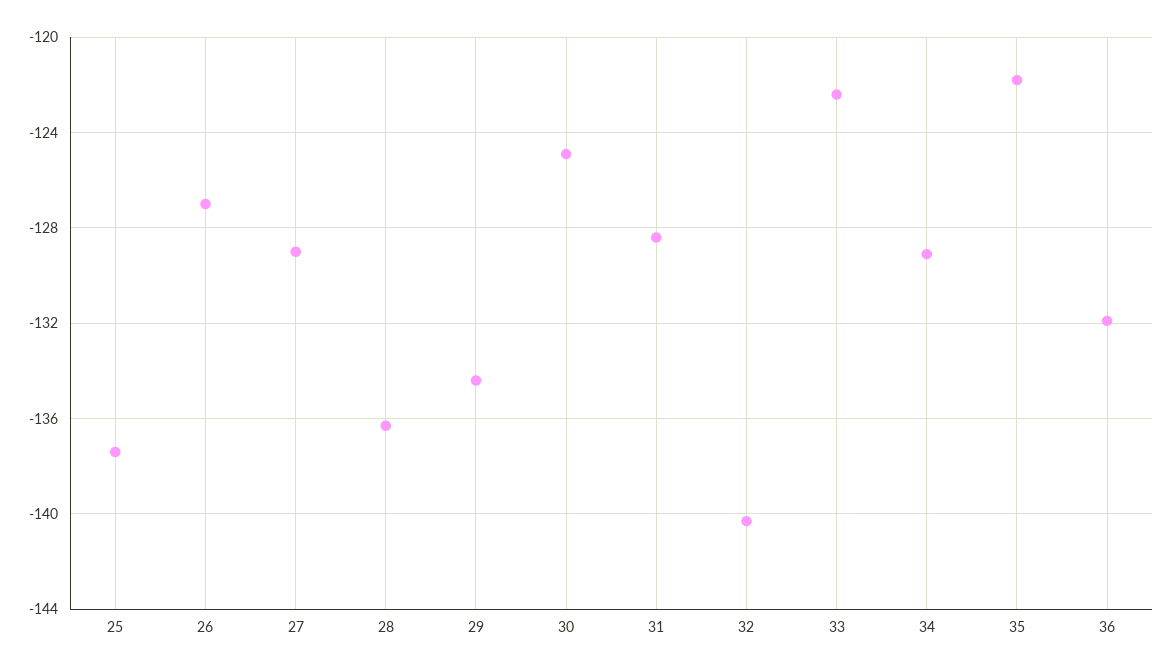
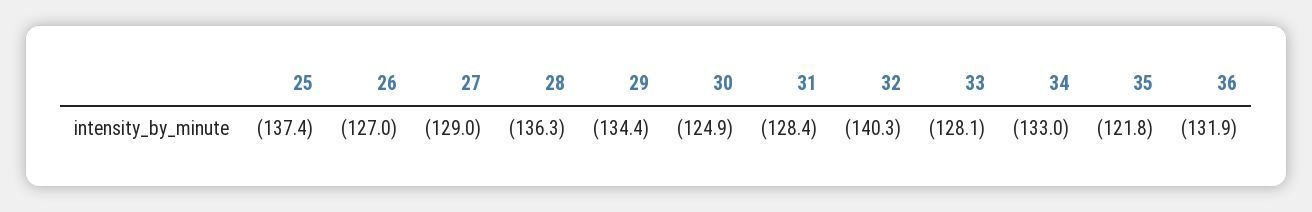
33: -122.5 -> -128.1
34: -129 -> -133

